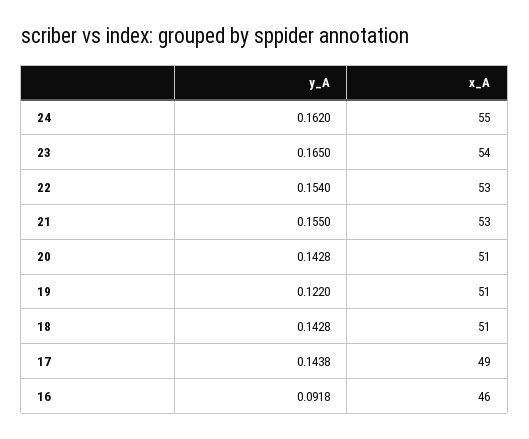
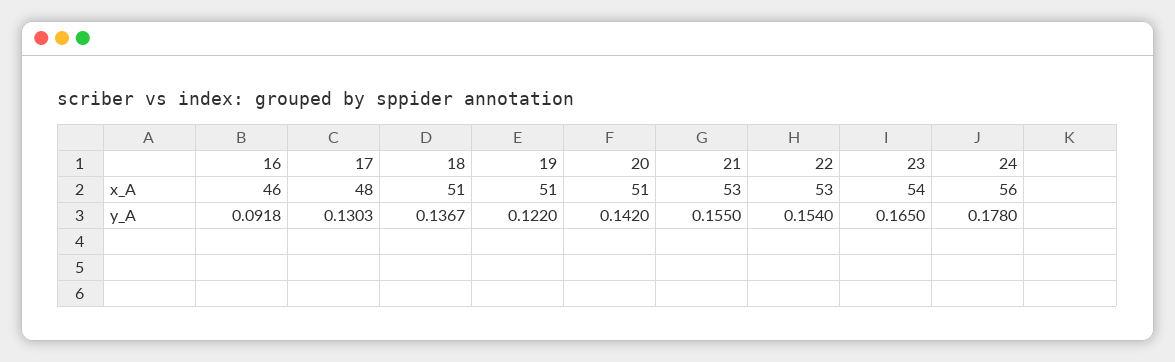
y_A, 24: 0.162 -> 0.178
x_A, 24: 55 -> 56
y_A, 20: 0.1428 -> 0.142
y_A, 18: 0.1428 -> 0.1367
y_A, 17: 0.1438 -> 0.1303
x_A, 17: 49 -> 48

